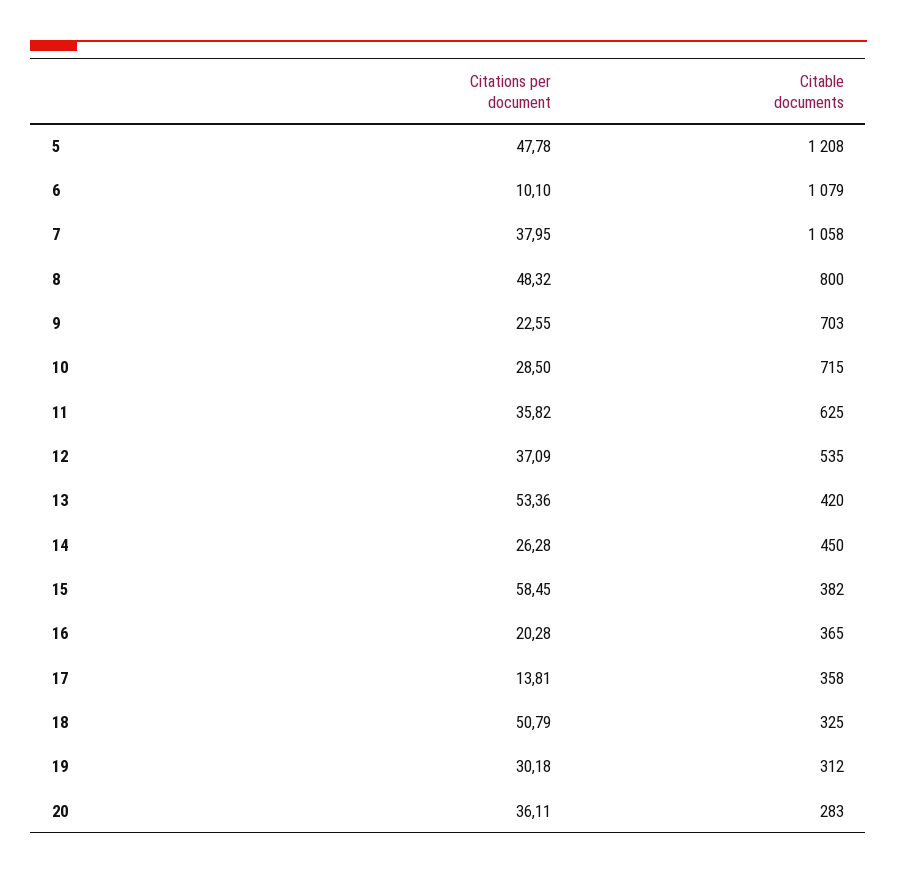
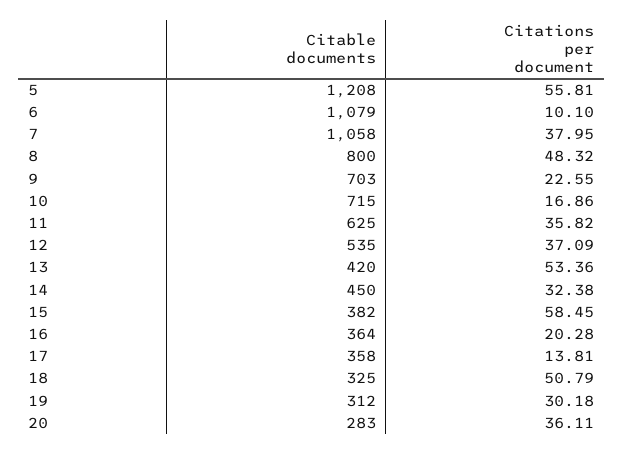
Citations per document, 5: 47.78 -> 55.81
Citations per document, 10: 28.5 -> 16.86
Citations per document, 14: 26.28 -> 32.38
Citable documents, 16: 365 -> 364

